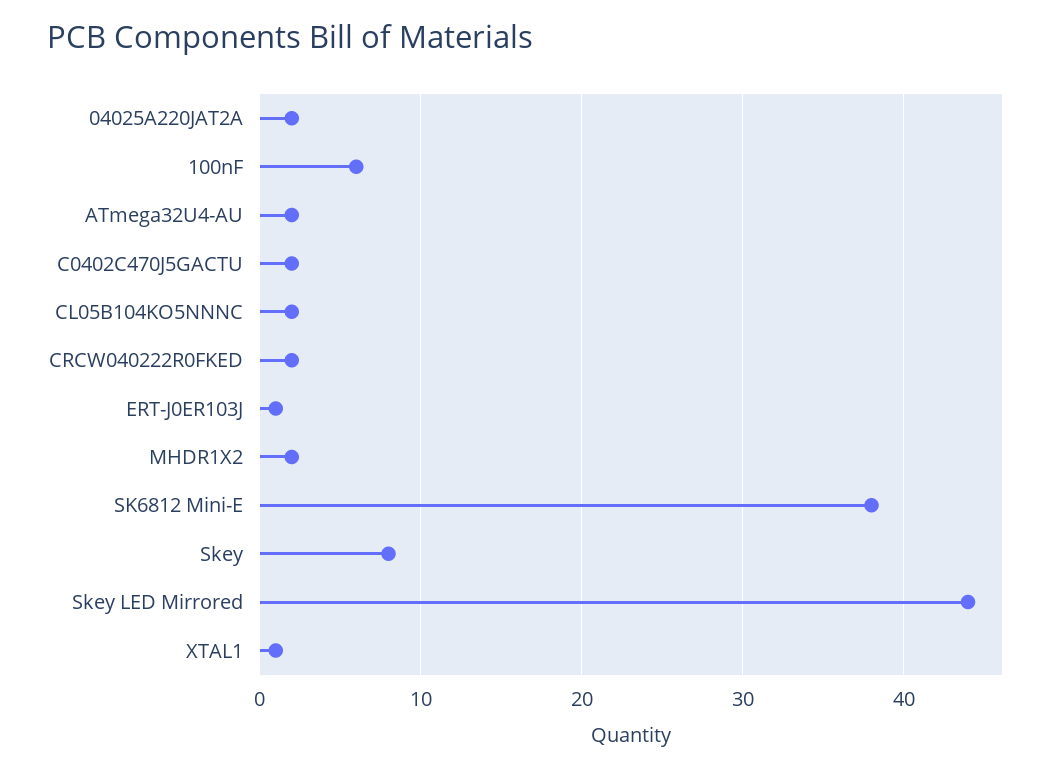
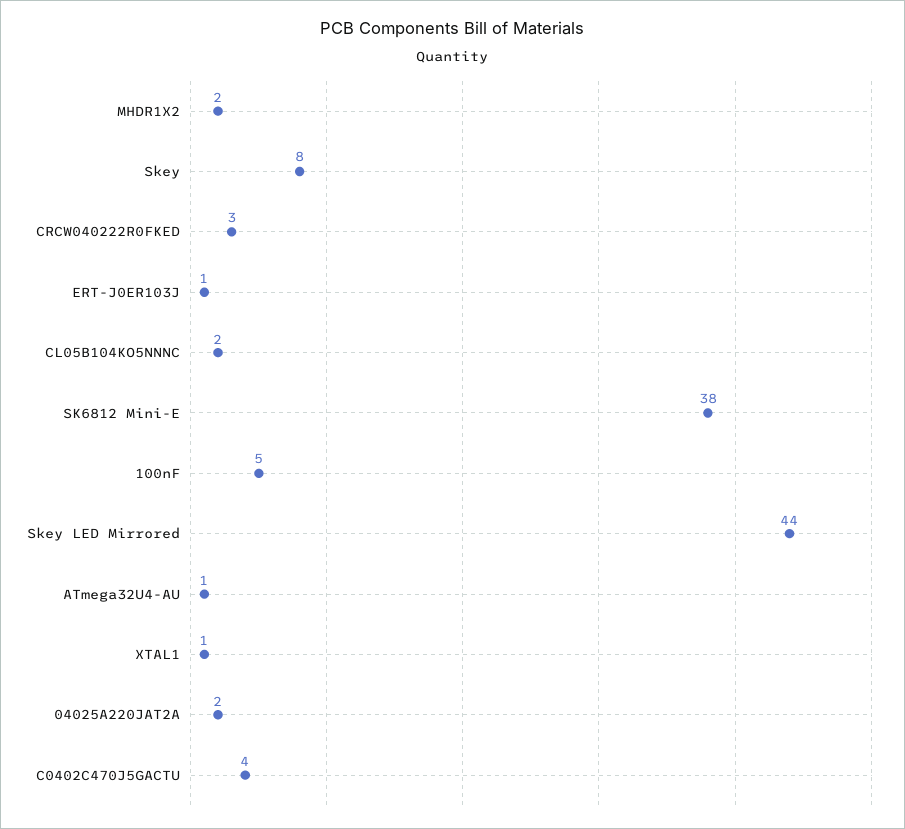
100nF: 6 -> 5
ATmega32U4-AU: 2 -> 1
C0402C470J5GACTU: 2 -> 4
CRCW040222R0FKED: 2 -> 3

